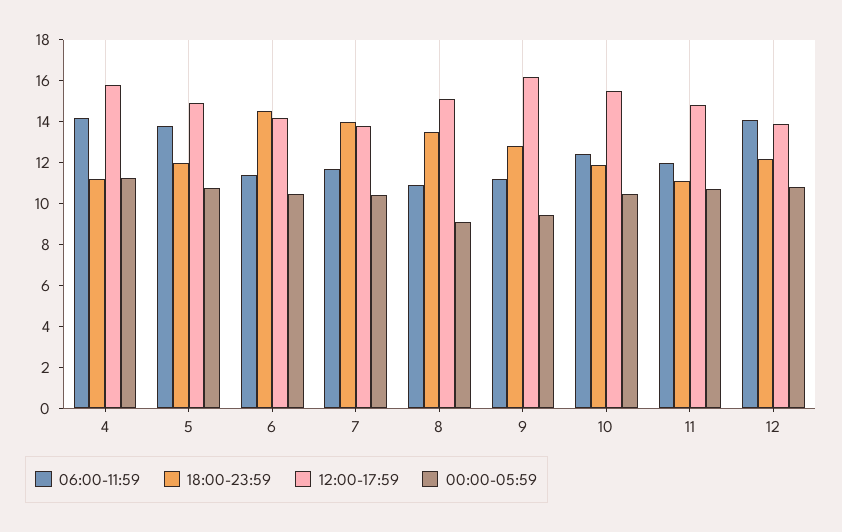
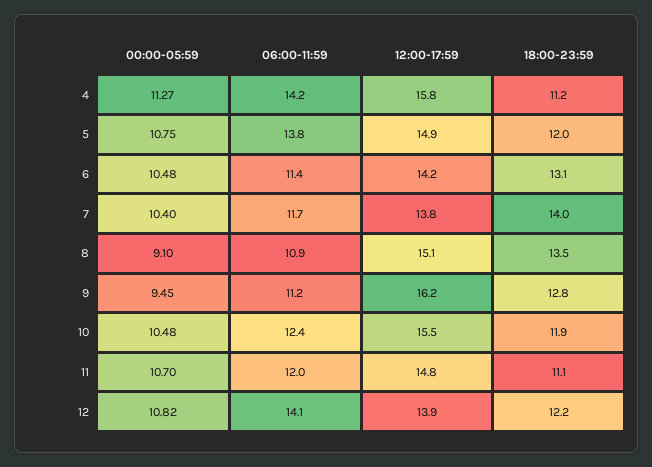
18:00-23:59, 6: 14.5 -> 13.1

